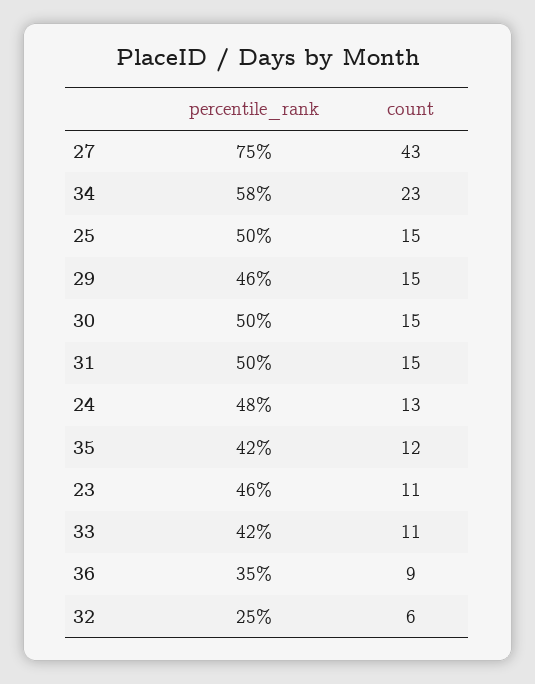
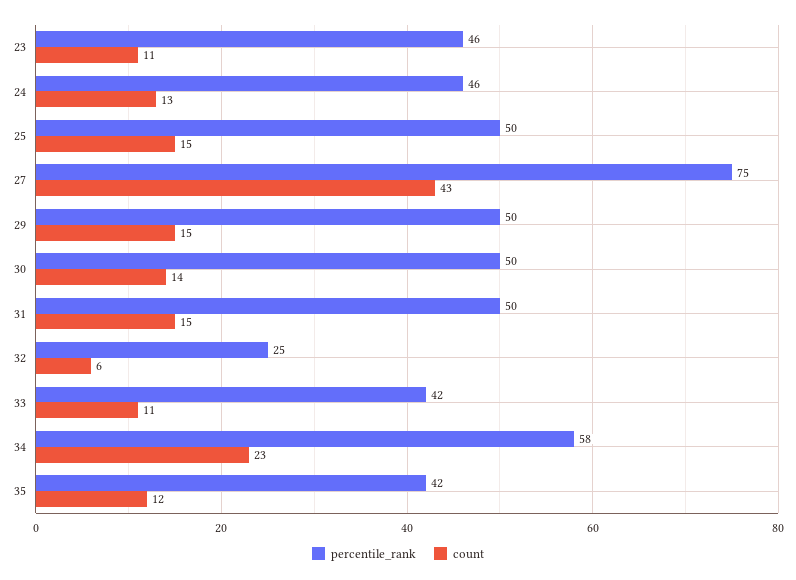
percentile_rank, 29: 46 -> 50
count, 30: 15 -> 14
percentile_rank, 24: 48 -> 46
percentile_rank, 36: 35 -> none
count, 36: 9 -> none

